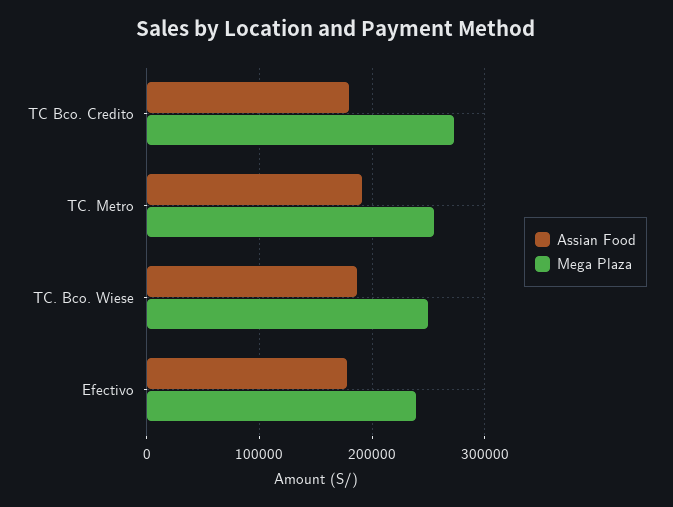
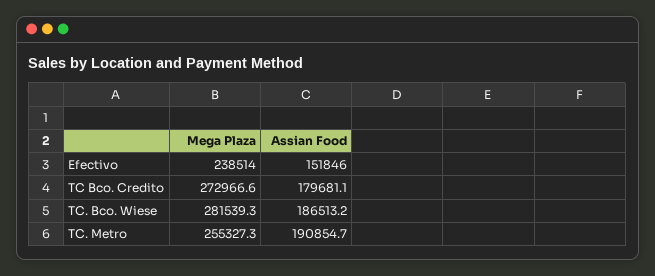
Mega Plaza, TC. Bco. Wiese: 250000 -> 281539.3
Assian Food, Efectivo: 180000 -> 151846

